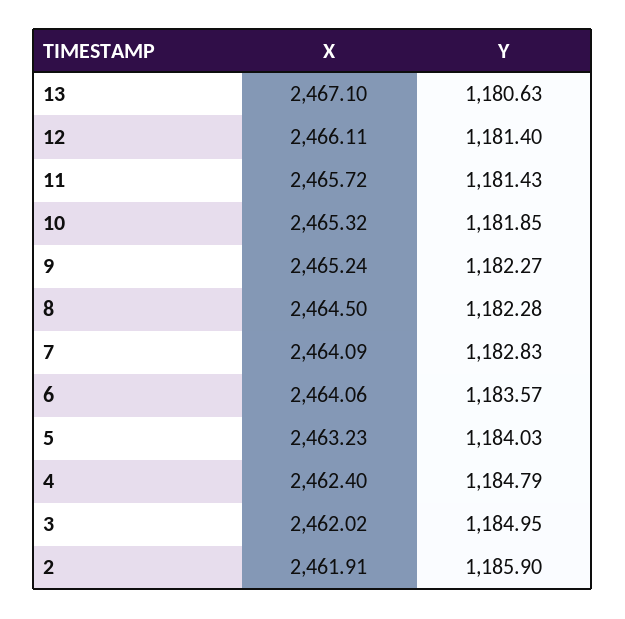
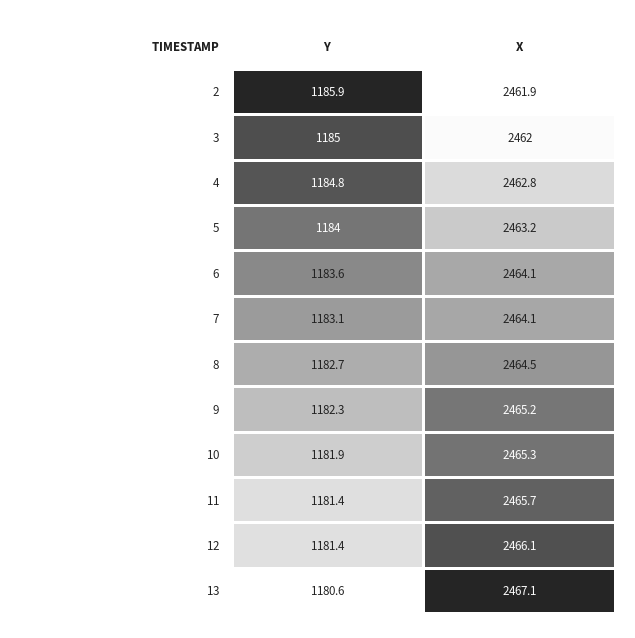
Y, 8: 1182.28 -> 1182.7
Y, 7: 1182.83 -> 1183.1
X, 4: 2462.4 -> 2462.8

